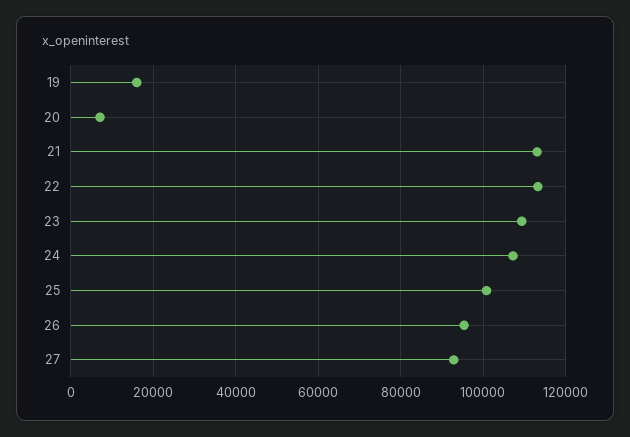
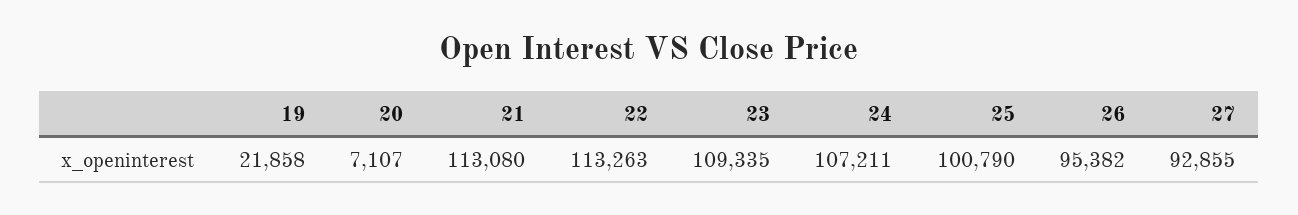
19: 16000 -> 21858

